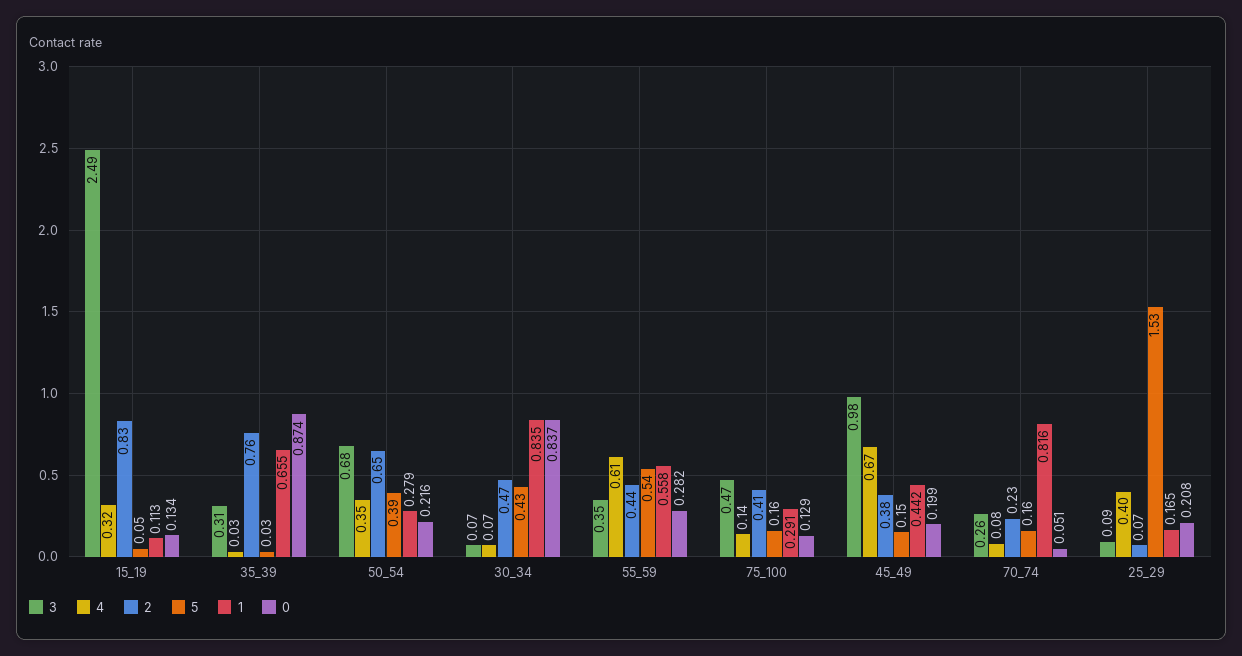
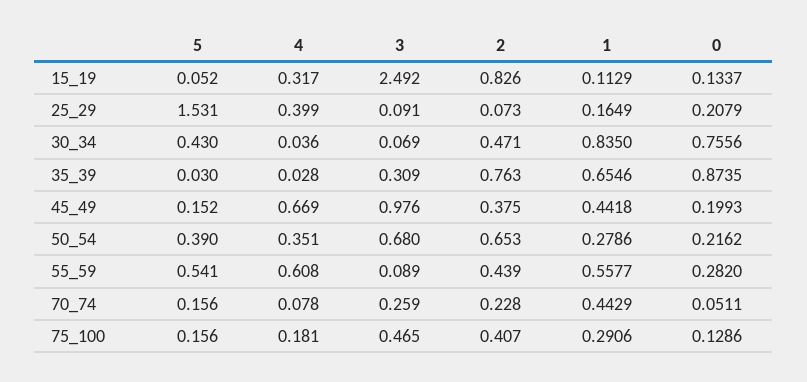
4, 30_34: 0.07 -> 0.036
0, 30_34: 0.837 -> 0.7556
3, 55_59: 0.35 -> 0.089
4, 75_100: 0.14 -> 0.181
1, 70_74: 0.816 -> 0.4429

